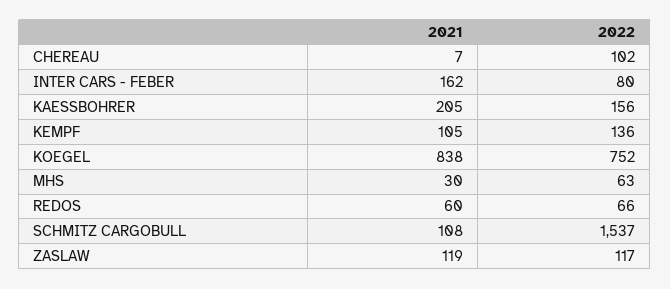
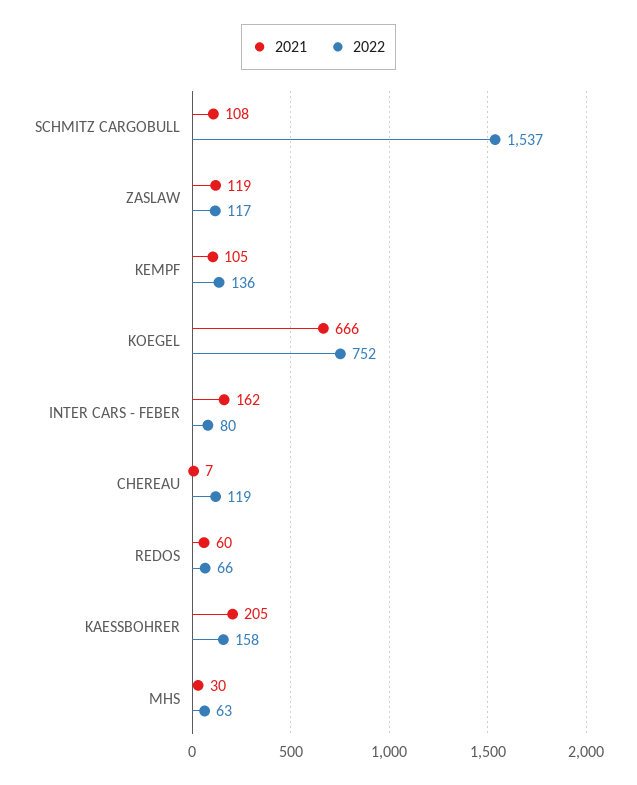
2022, CHEREAU: 102 -> 119
2022, KAESSBOHRER: 156 -> 158
2021, KOEGEL: 838 -> 666

